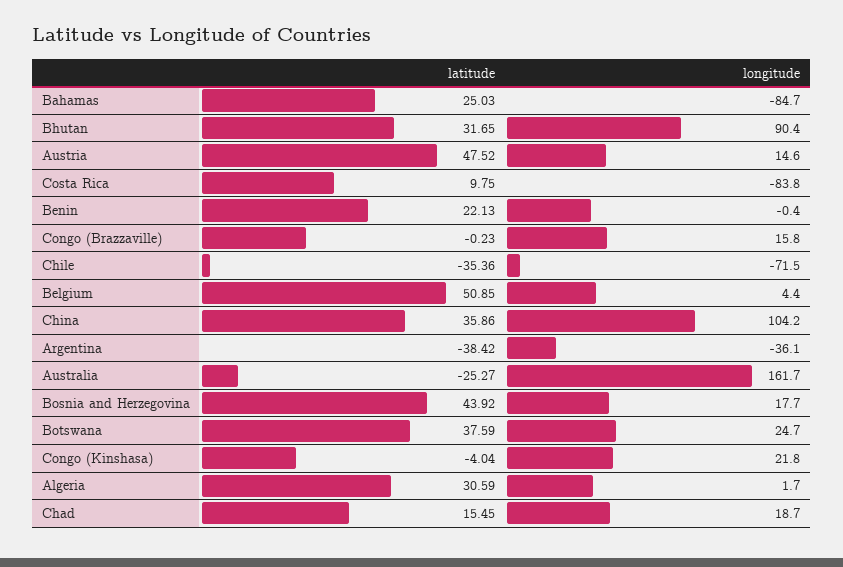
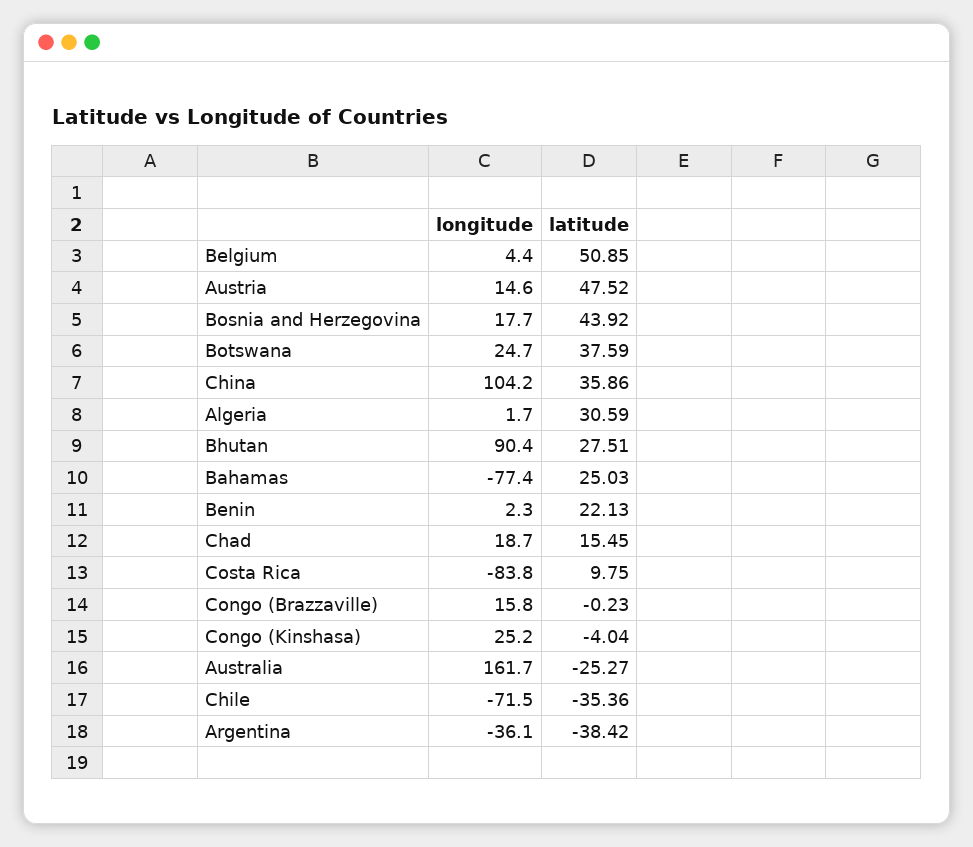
longitude, Bahamas: -84.7 -> -77.4
latitude, Bhutan: 31.65 -> 27.51
longitude, Benin: -0.4 -> 2.3
longitude, Congo (Kinshasa): 21.8 -> 25.2

